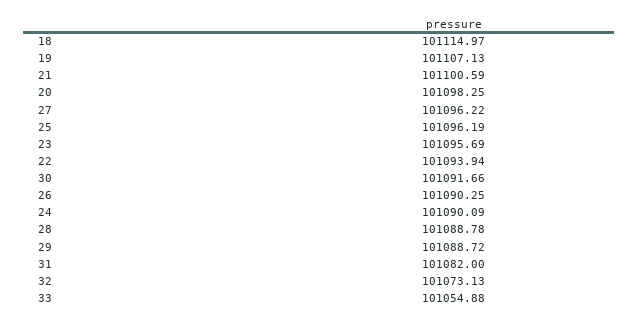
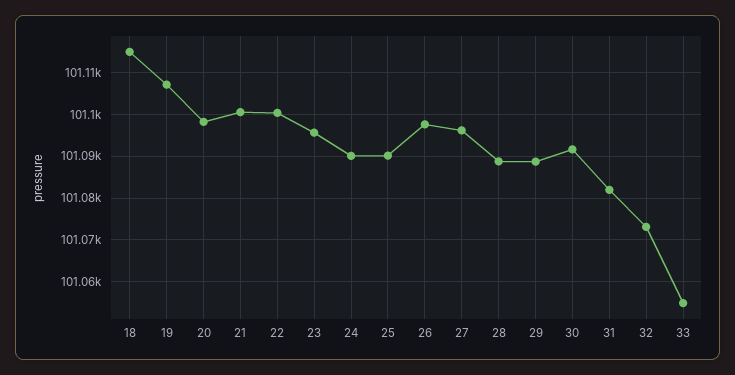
25: 101096.19 -> 101090
22: 101093.94 -> 101100
26: 101090.25 -> 101098

